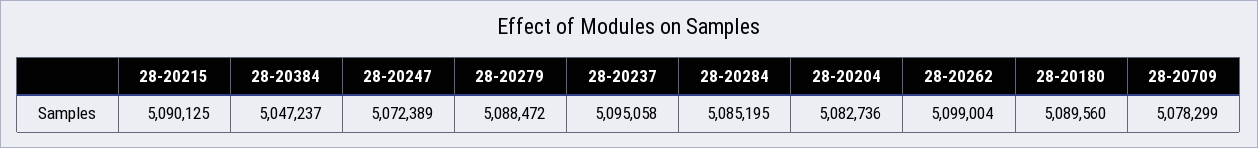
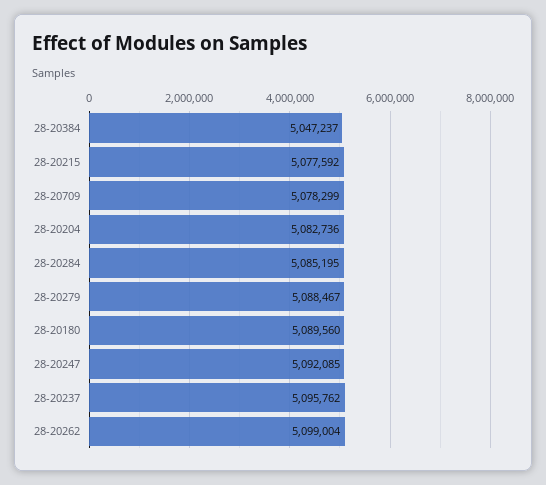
28-20215: 5090125 -> 5077592
28-20247: 5072389 -> 5092085
28-20279: 5088472 -> 5088467
28-20237: 5095058 -> 5095762

